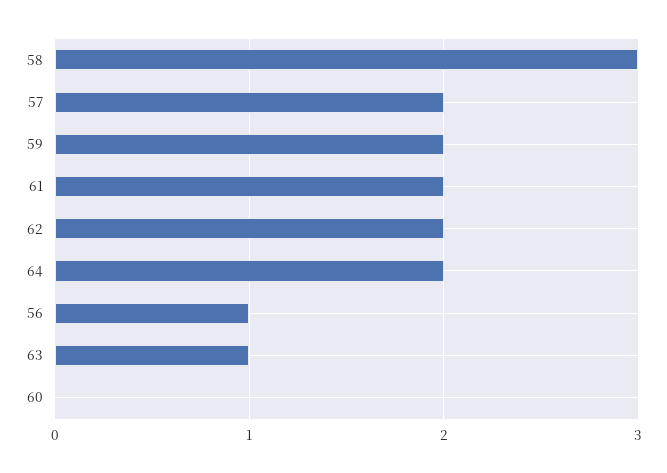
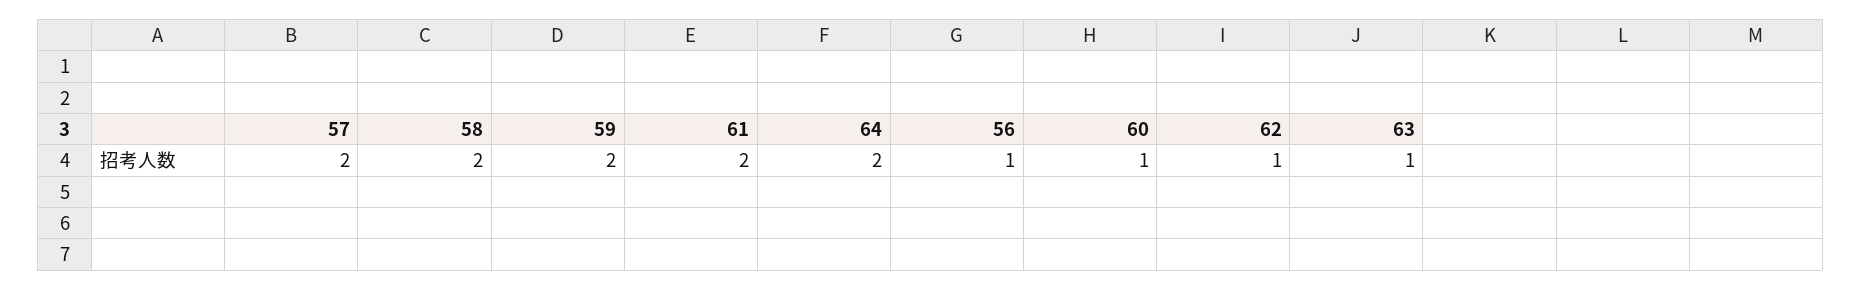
58: 3 -> 2
62: 2 -> 1
60: 0 -> 1

